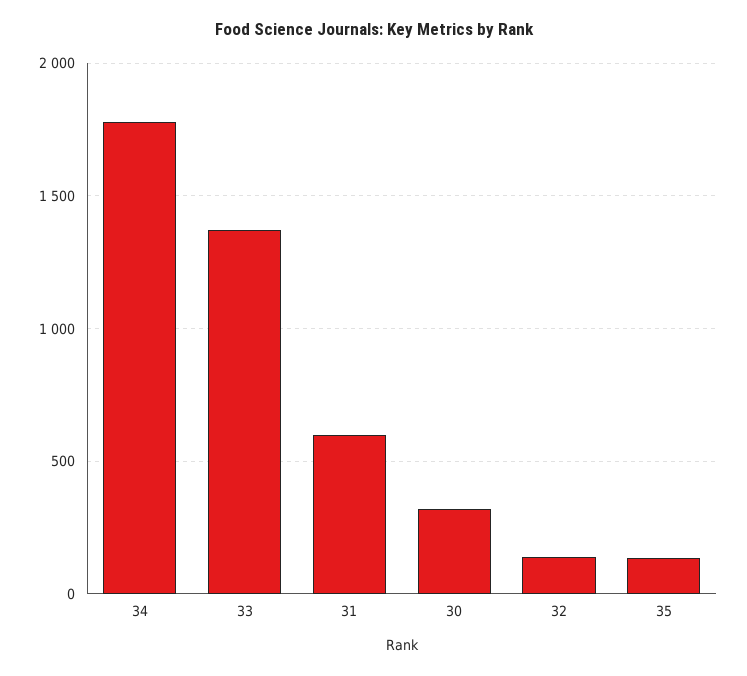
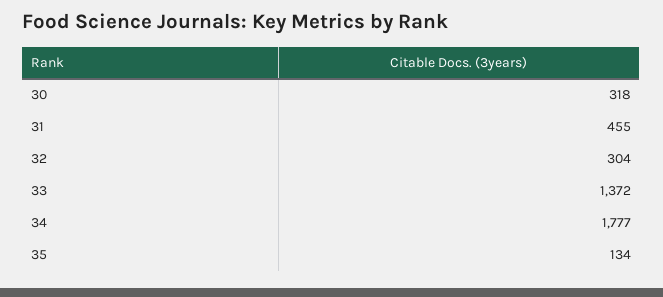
31: 600 -> 455
32: 150 -> 304

